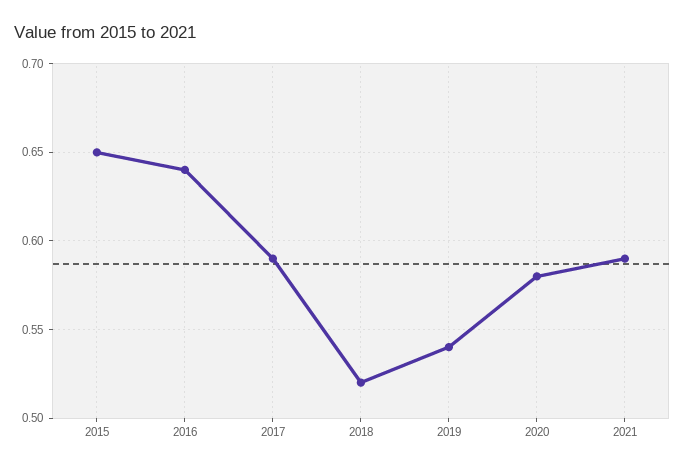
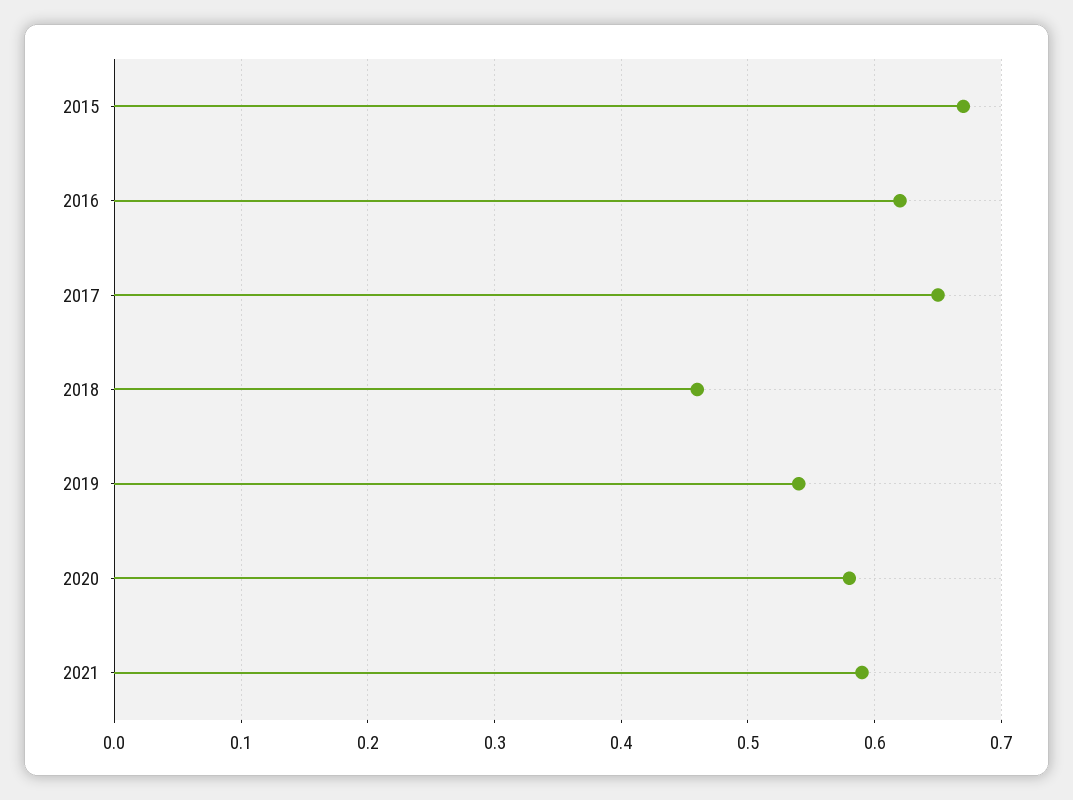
2015: 0.65 -> 0.67
2016: 0.64 -> 0.62
2017: 0.59 -> 0.65
2018: 0.52 -> 0.46

